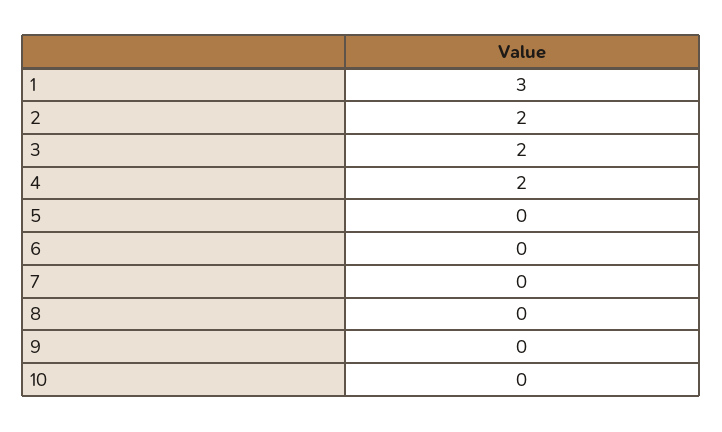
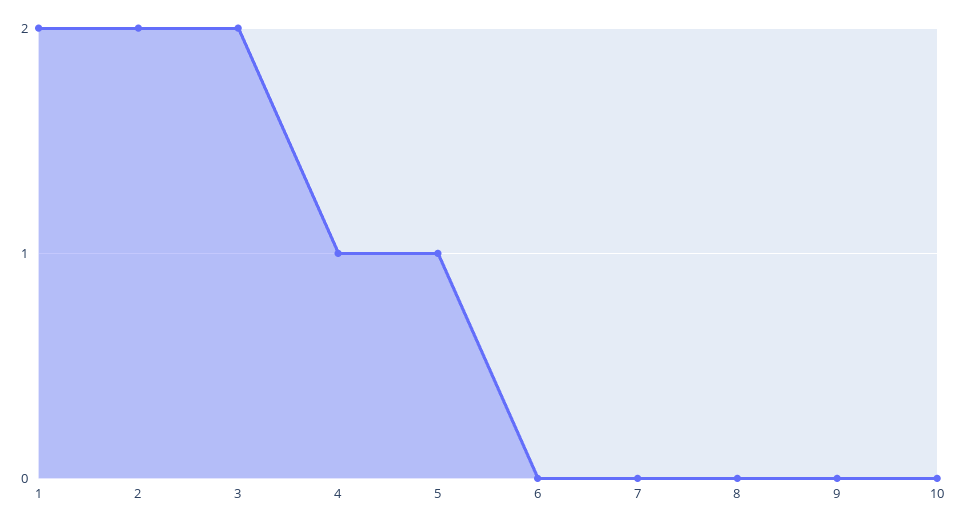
1: 3 -> 2
4: 2 -> 1
5: 0 -> 1

